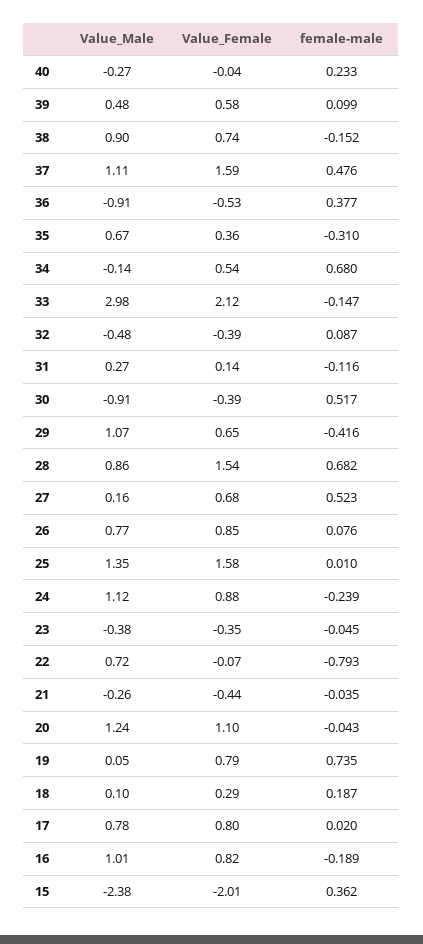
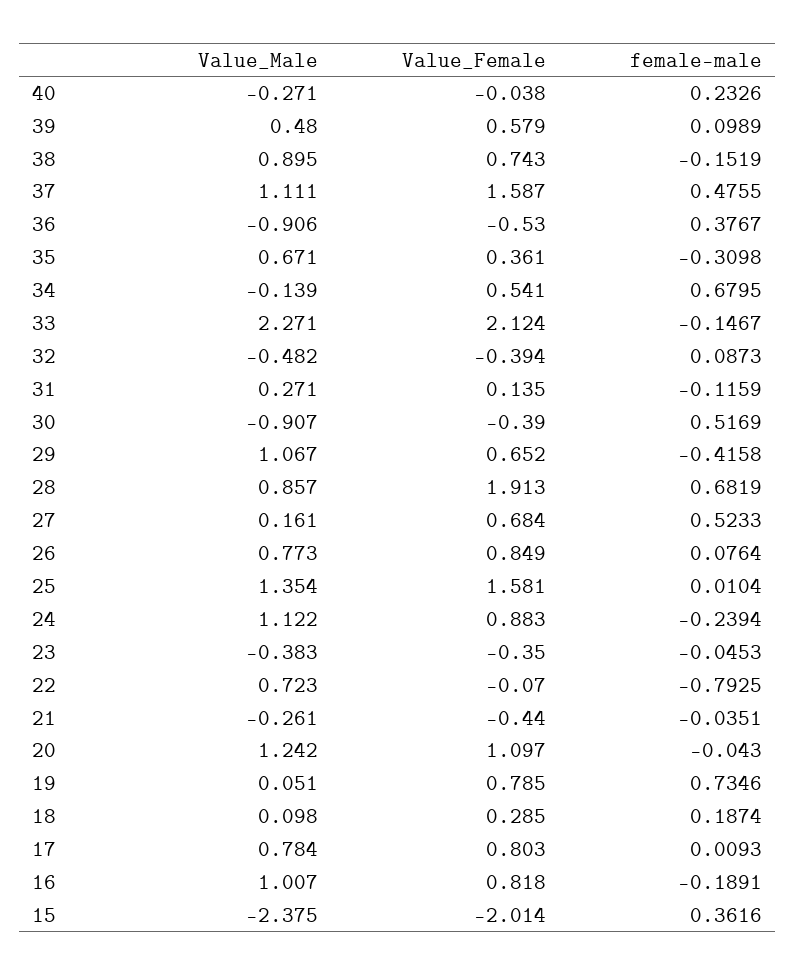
Value_Male, 33: 2.98 -> 2.271
Value_Female, 28: 1.54 -> 1.913
female-male, 17: 0.02 -> 0.0093

